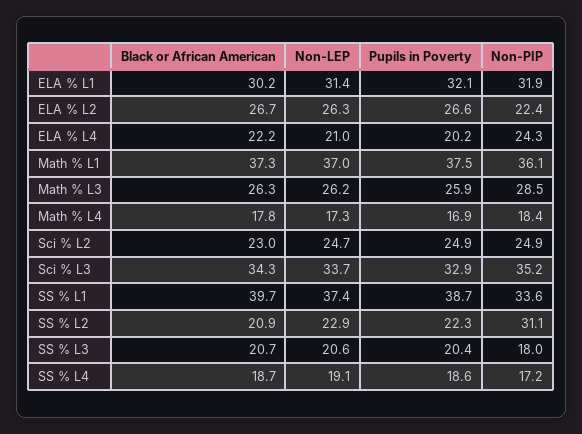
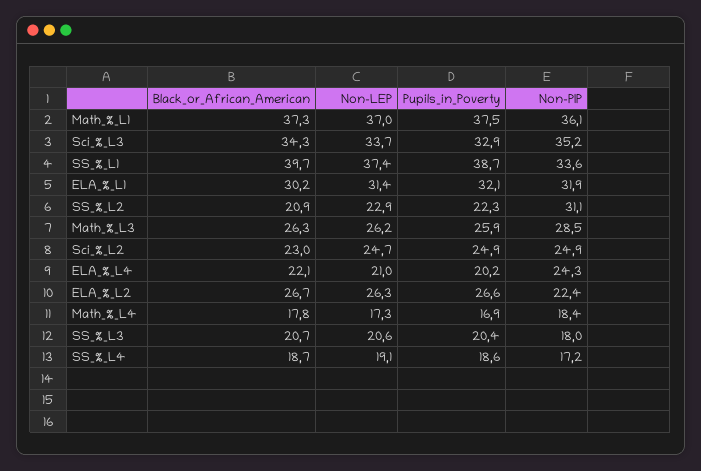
Black or African American, ELA % L4: 22.2 -> 22.1

